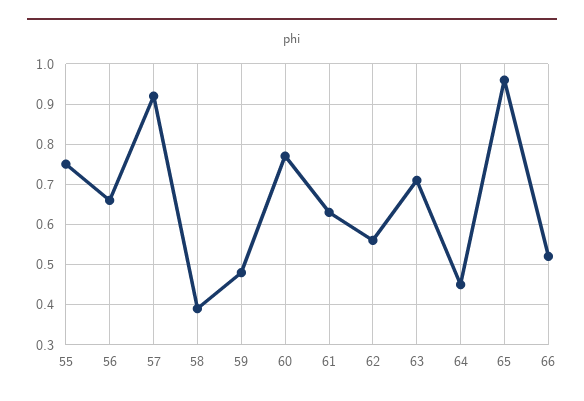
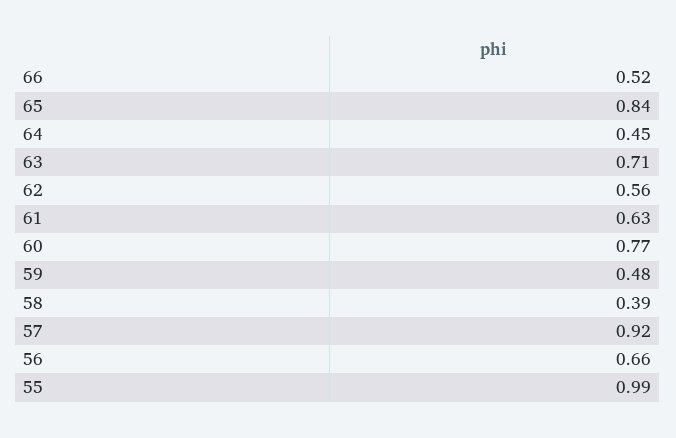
55: 0.75 -> 0.99
65: 0.95 -> 0.84

